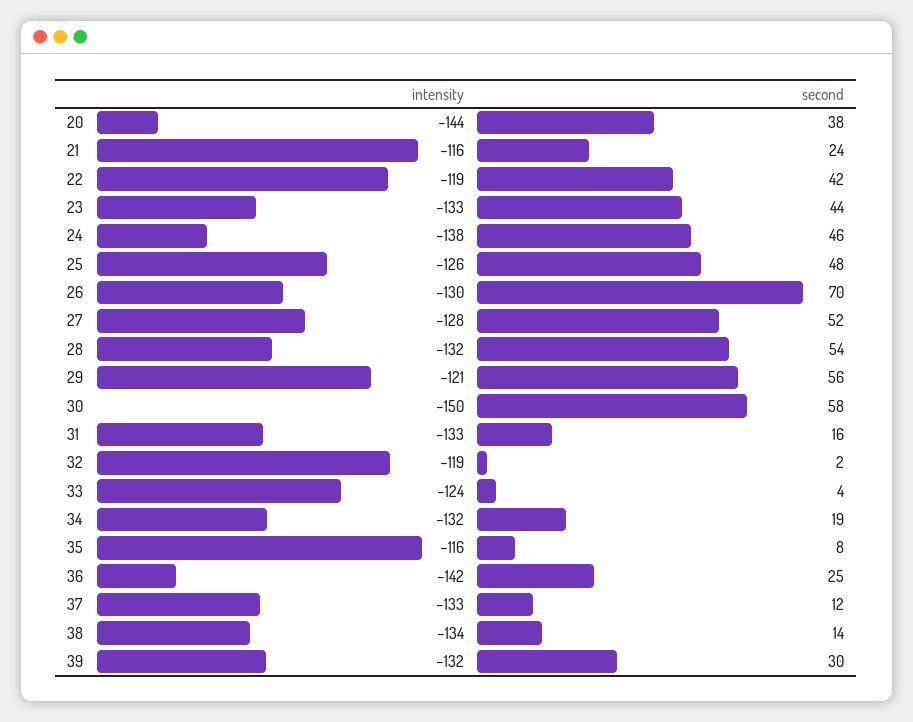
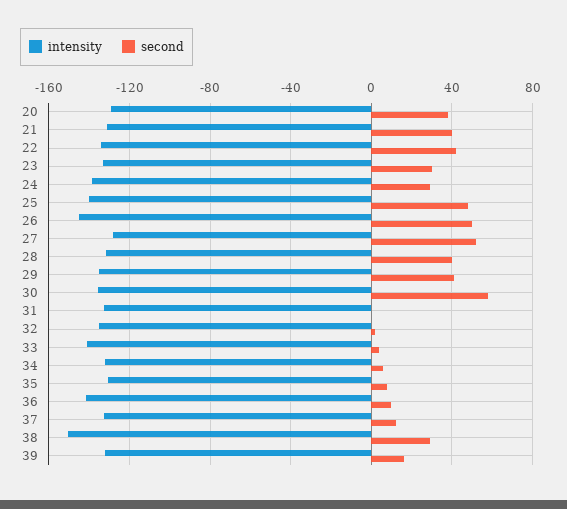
intensity, 20: -144 -> -130
intensity, 21: -116 -> -130
second, 21: 24 -> 40
intensity, 22: -119 -> -135
second, 23: 44 -> 30
second, 24: 46 -> 30
intensity, 25: -126 -> -140
intensity, 26: -130 -> -145
second, 26: 70 -> 50
second, 28: 54 -> 40
intensity, 29: -121 -> -135
second, 29: 56 -> 40
intensity, 30: -150 -> -135
second, 31: 16 -> 0
intensity, 32: -119 -> -135
intensity, 33: -124 -> -140
second, 34: 19 -> 5
intensity, 35: -116 -> -130
second, 36: 25 -> 10
intensity, 38: -134 -> -150
second, 38: 14 -> 30
second, 39: 30 -> 15

